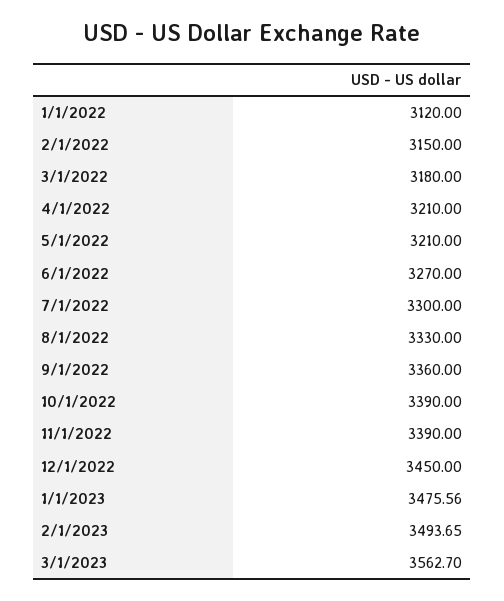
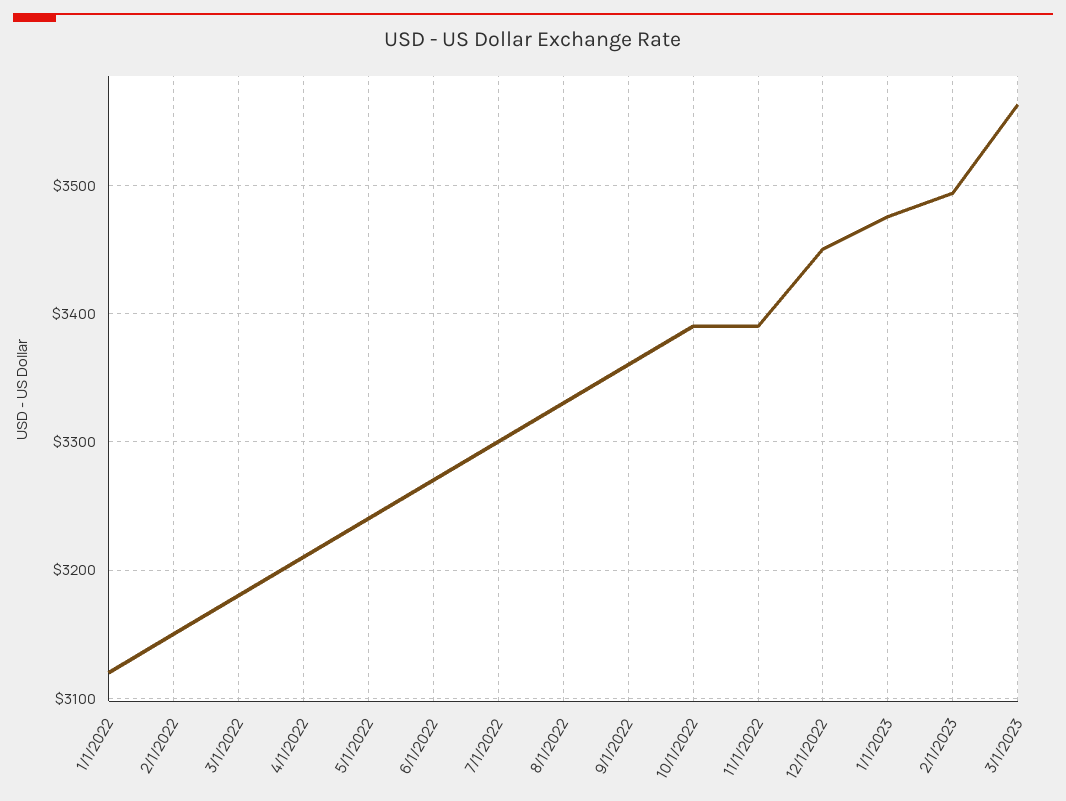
5/1/2022: 3210 -> 3240

